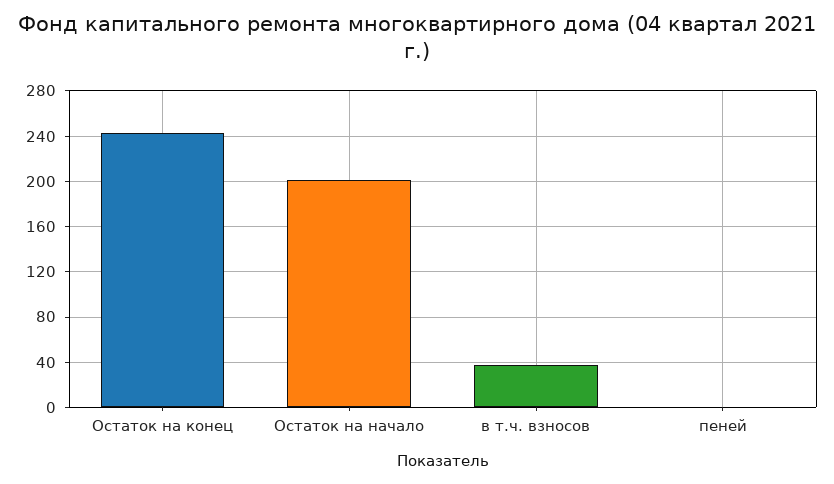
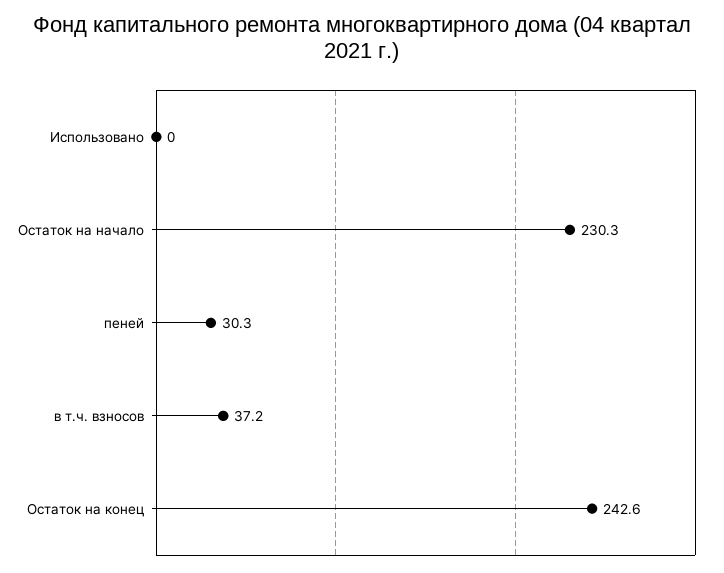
Остаток на начало: 200 -> 230.3
пеней: 0 -> 30.3
Использовано: none -> 0

